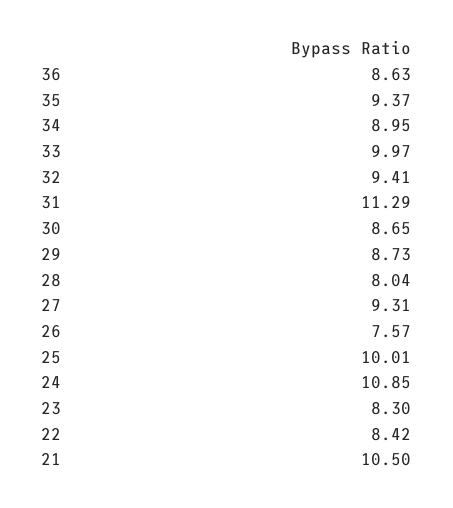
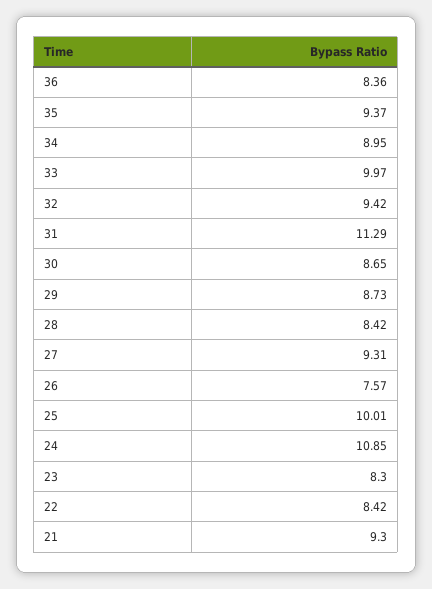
36: 8.63 -> 8.36
32: 9.41 -> 9.42
28: 8.04 -> 8.42
21: 10.5 -> 9.3

